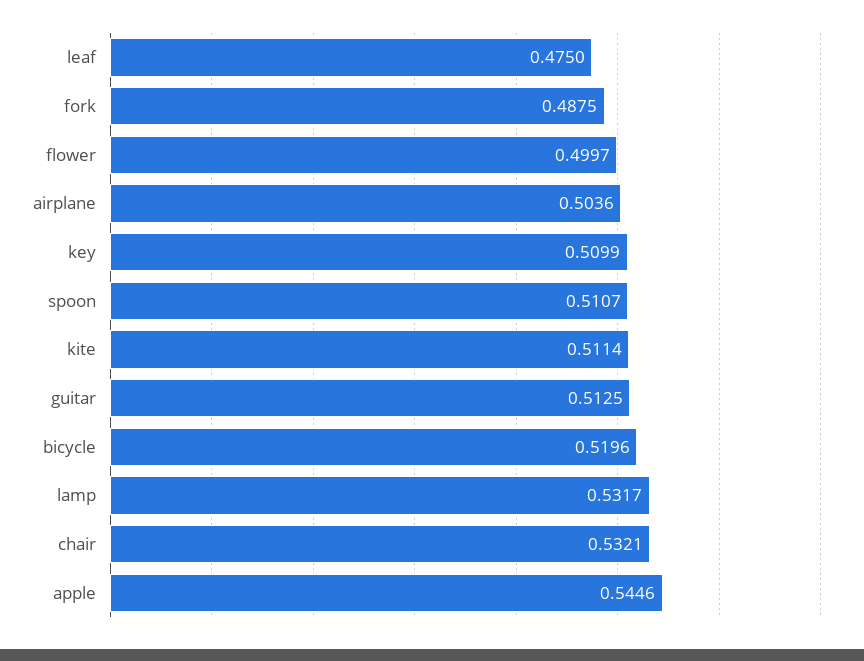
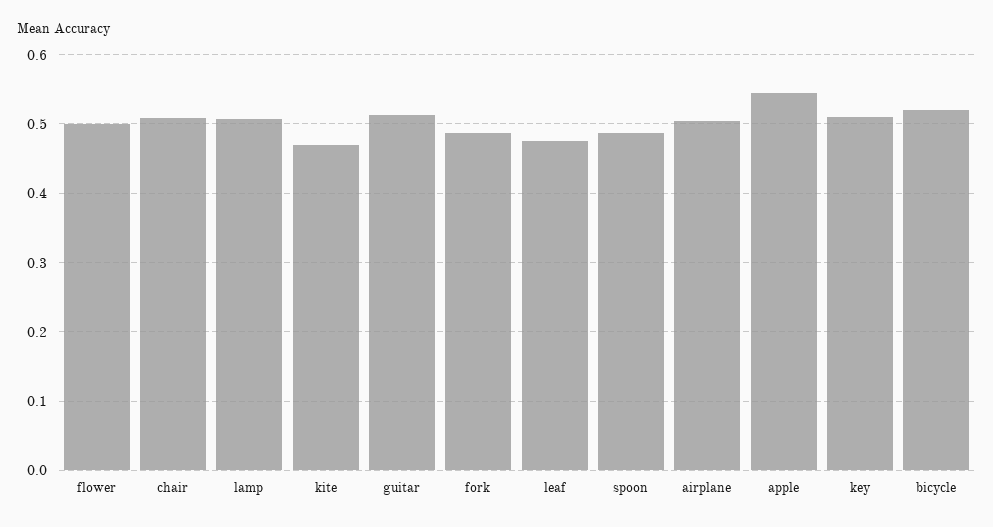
spoon: 0.5107 -> 0.49
kite: 0.5114 -> 0.47
lamp: 0.5317 -> 0.51
chair: 0.5321 -> 0.51

